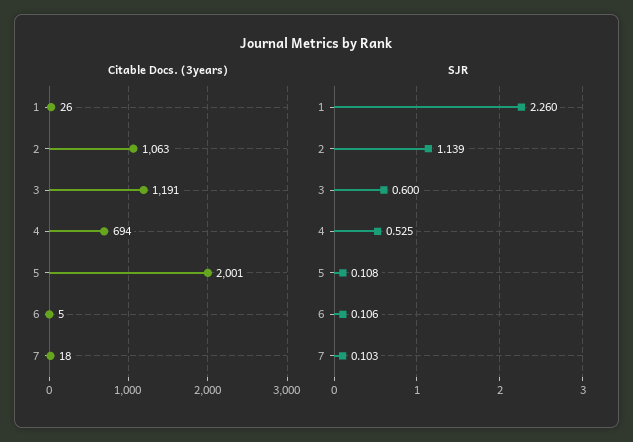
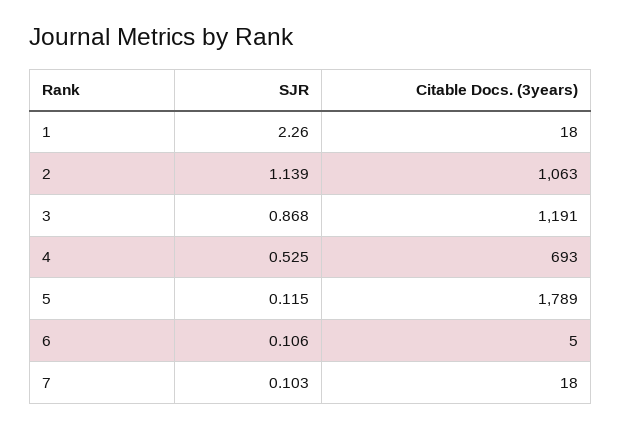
Citable Docs. (3years), 1: 26 -> 18
Citable Docs. (3years), 4: 694 -> 693
Citable Docs. (3years), 5: 2001 -> 1789
SJR, 3: 0.6 -> 0.868
SJR, 5: 0.108 -> 0.115

